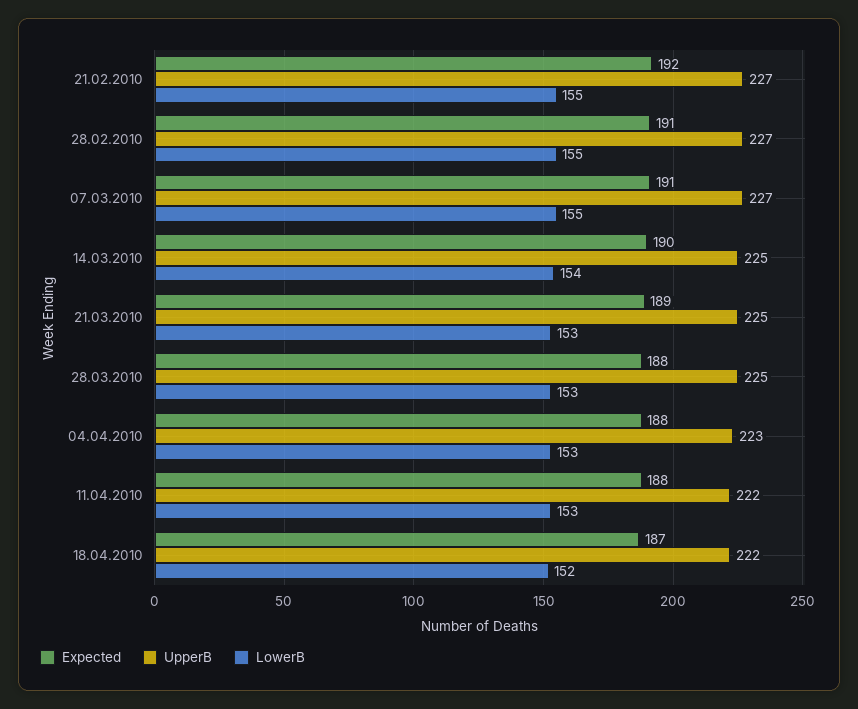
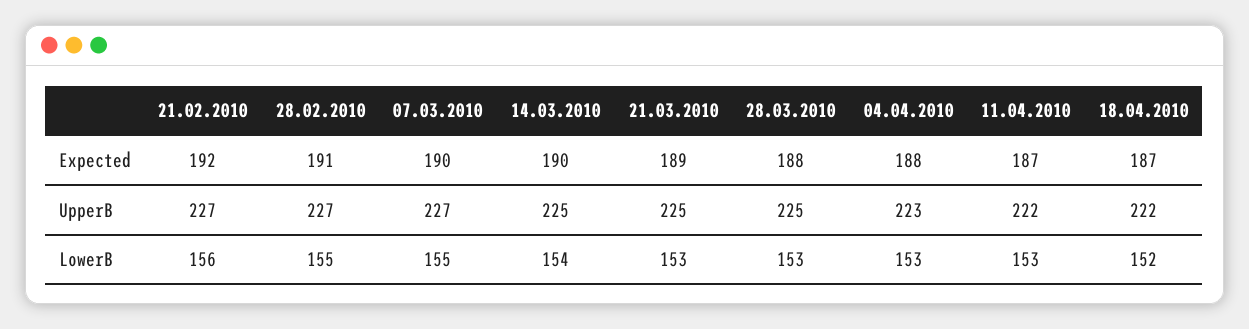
LowerB, 21.02.2010: 155 -> 156
Expected, 07.03.2010: 191 -> 190
Expected, 11.04.2010: 188 -> 187

